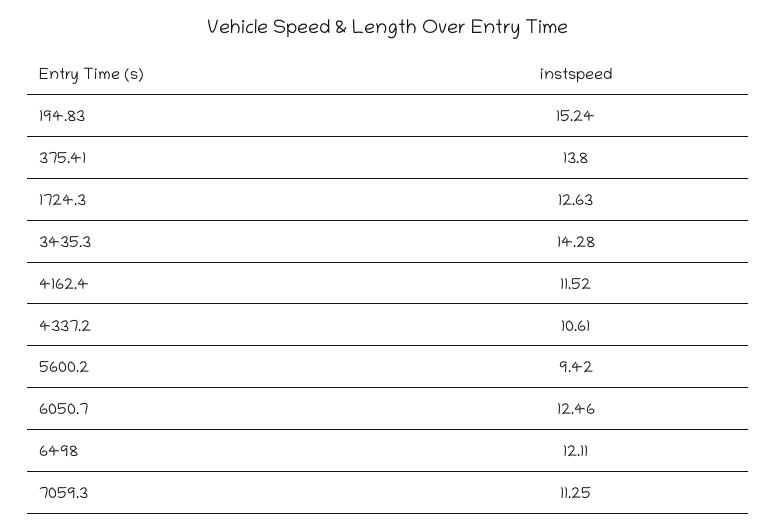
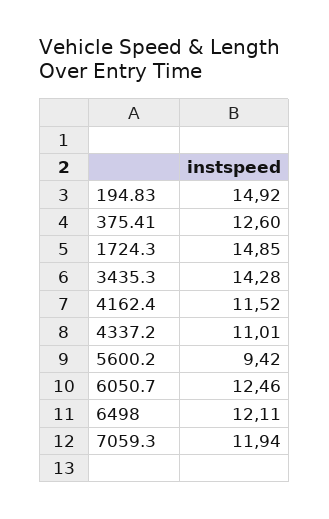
194.83: 15.24 -> 14.92
375.41: 13.8 -> 12.6
1724.3: 12.63 -> 14.85
4337.2: 10.61 -> 11.01
7059.3: 11.25 -> 11.94

